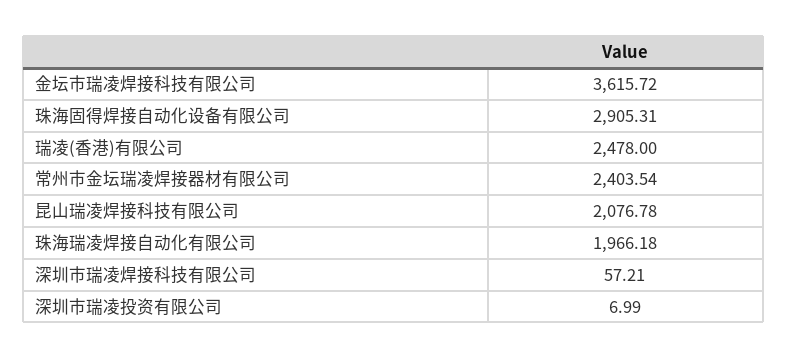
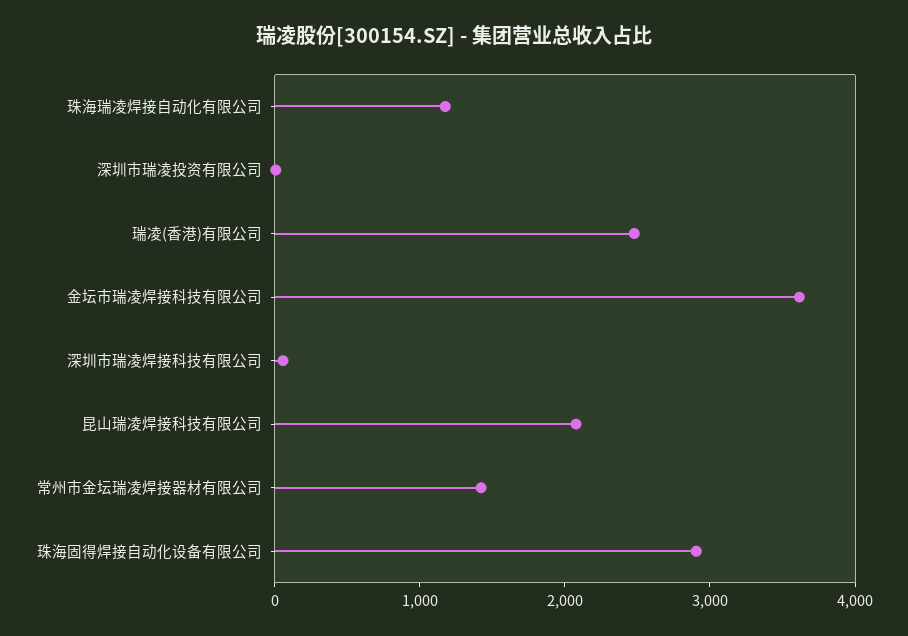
常州市金坛瑞凌焊接器材有限公司: 2403.54 -> 1400
珠海瑞凌焊接自动化有限公司: 1966.18 -> 1200

